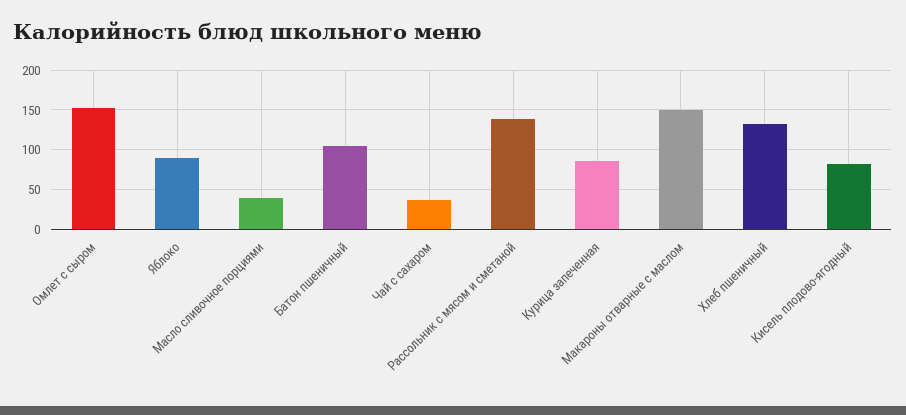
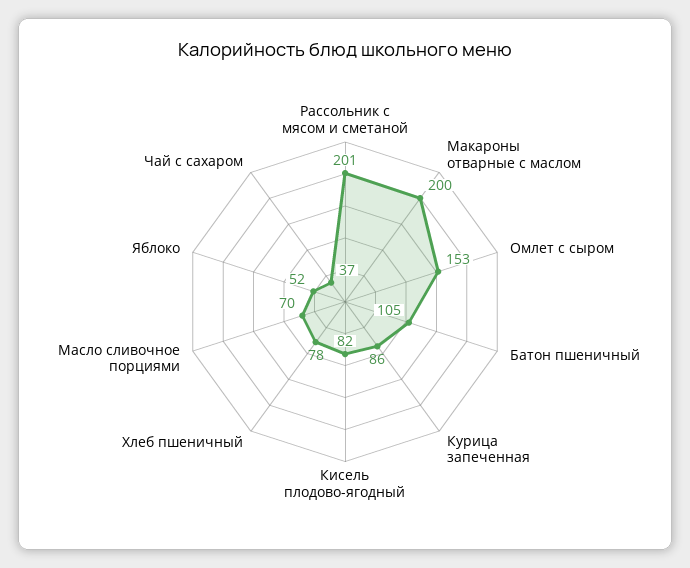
Яблоко: 90 -> 52
Масло сливочное порциями: 40 -> 70
Рассольник с мясом и сметаной: 140 -> 201
Макароны отварные с маслом: 150 -> 200
Хлеб пшеничный: 130 -> 78

